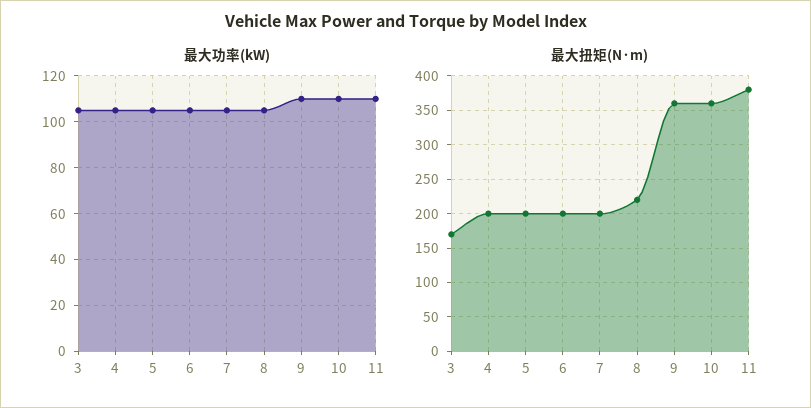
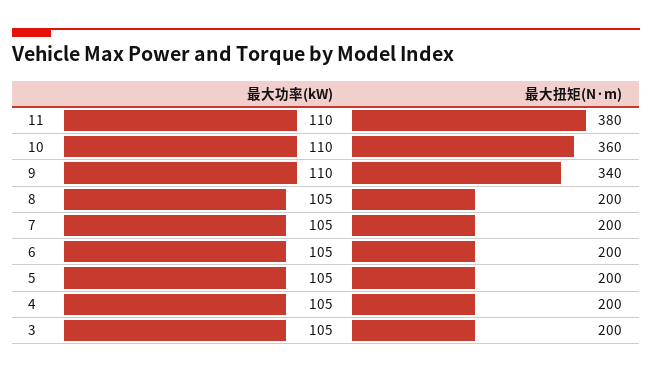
最大扭矩(N·m), 3: 170 -> 200
最大扭矩(N·m), 8: 220 -> 200
最大扭矩(N·m), 9: 360 -> 340

